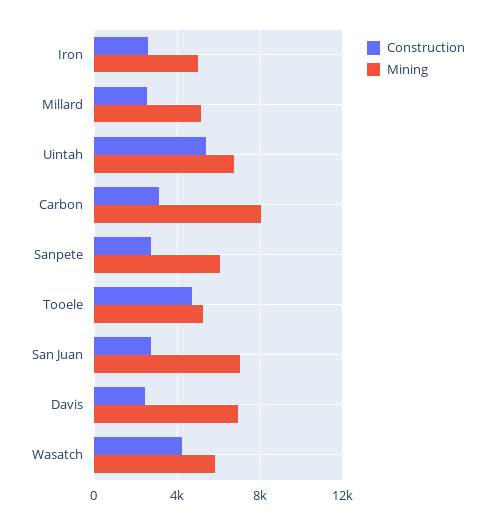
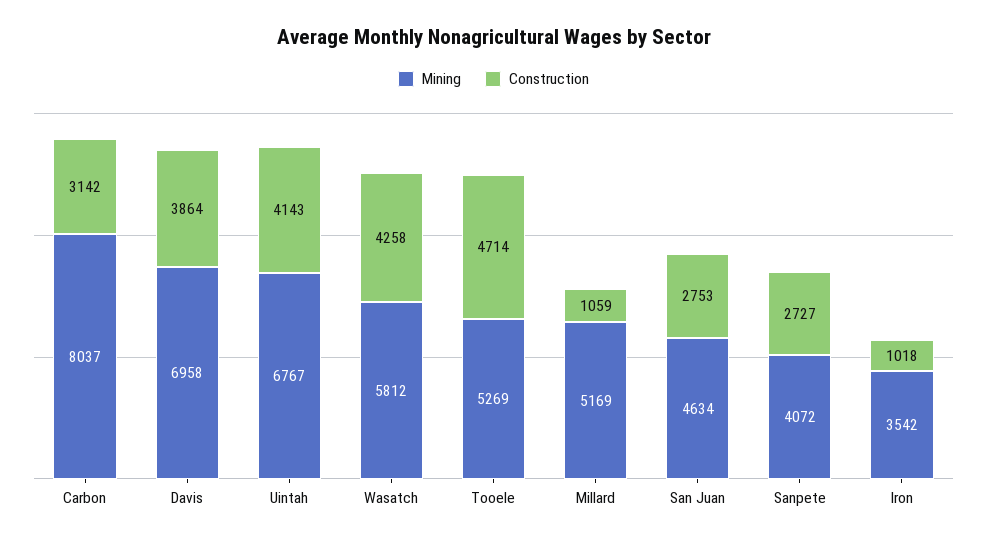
Construction, Iron: 2500 -> 1018
Mining, Iron: 5000 -> 3542
Construction, Millard: 2500 -> 1059
Construction, Uintah: 5500 -> 4143
Mining, Sanpete: 6000 -> 4072
Mining, San Juan: 7000 -> 4634
Construction, Davis: 2500 -> 3864

